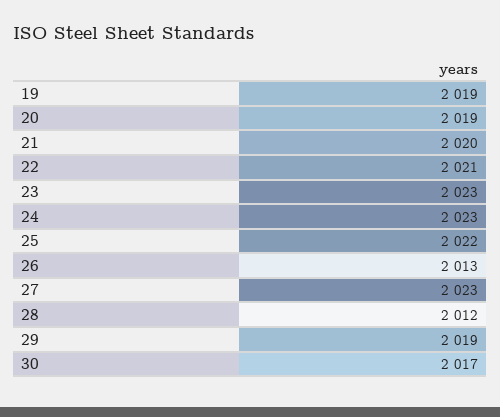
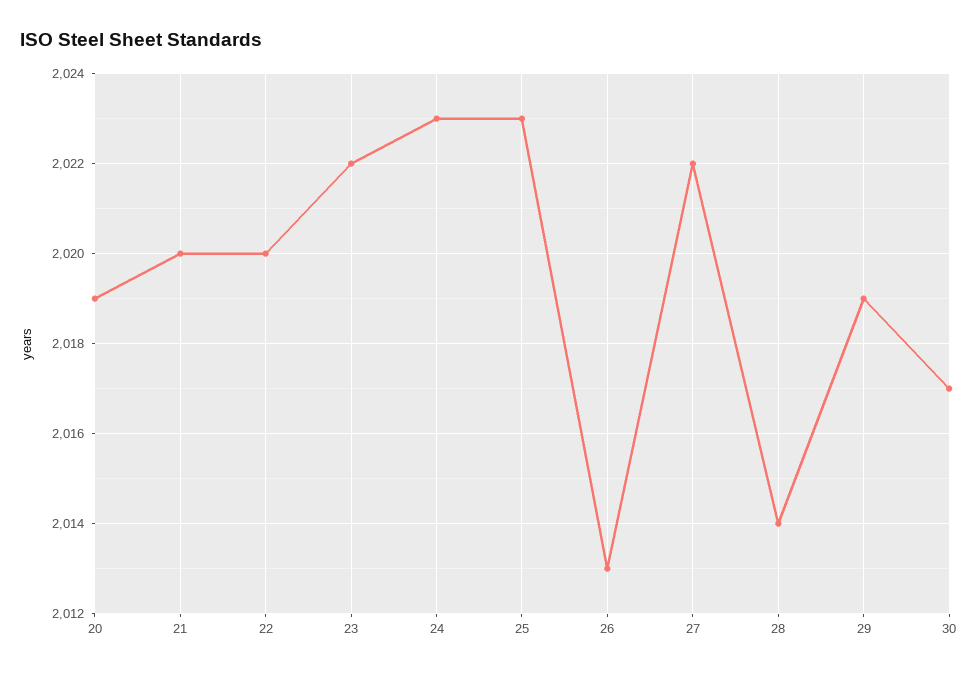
19: 2019 -> none
22: 2021 -> 2020
23: 2023 -> 2022
25: 2022 -> 2023
27: 2023 -> 2022
28: 2012 -> 2014

